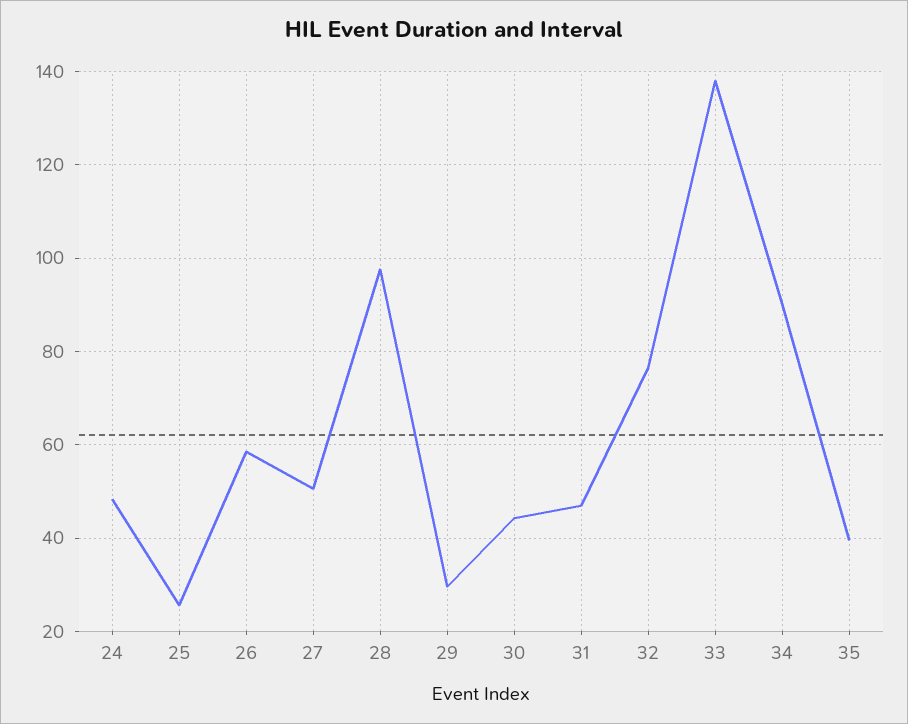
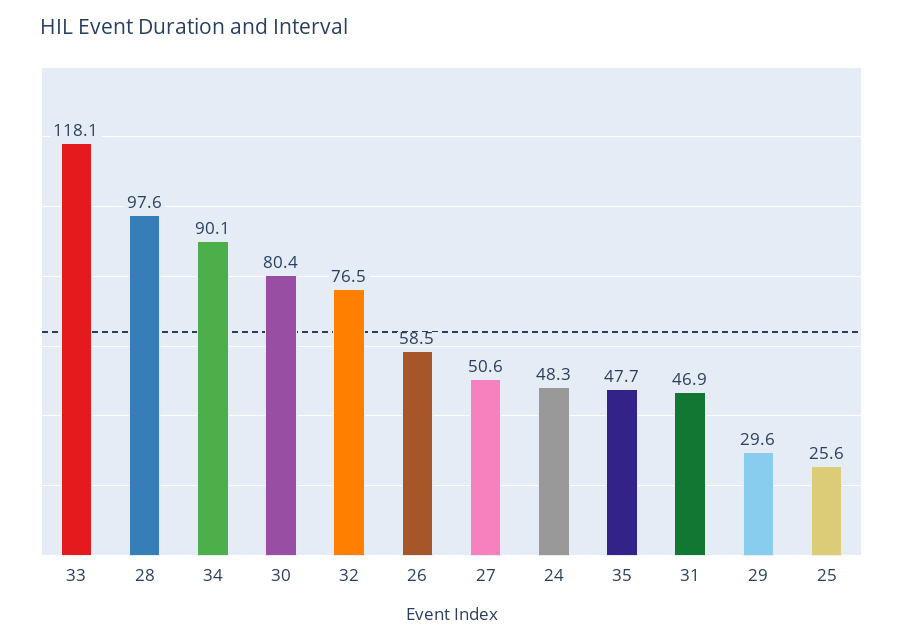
30: 44 -> 80.4
33: 138 -> 118.1
35: 40 -> 47.7

